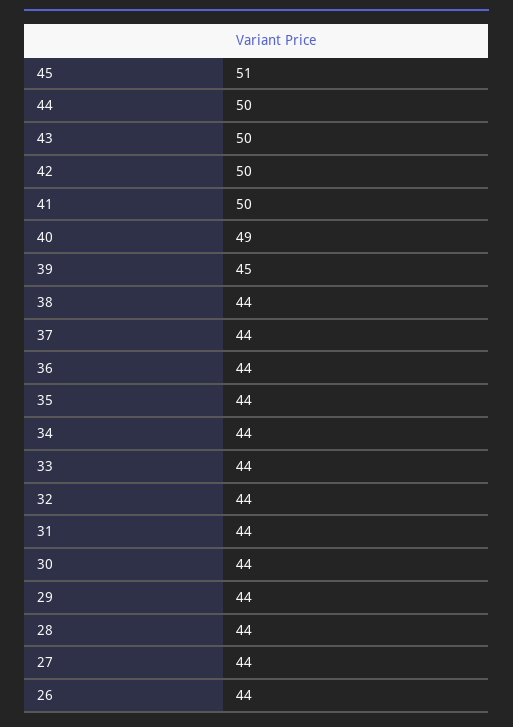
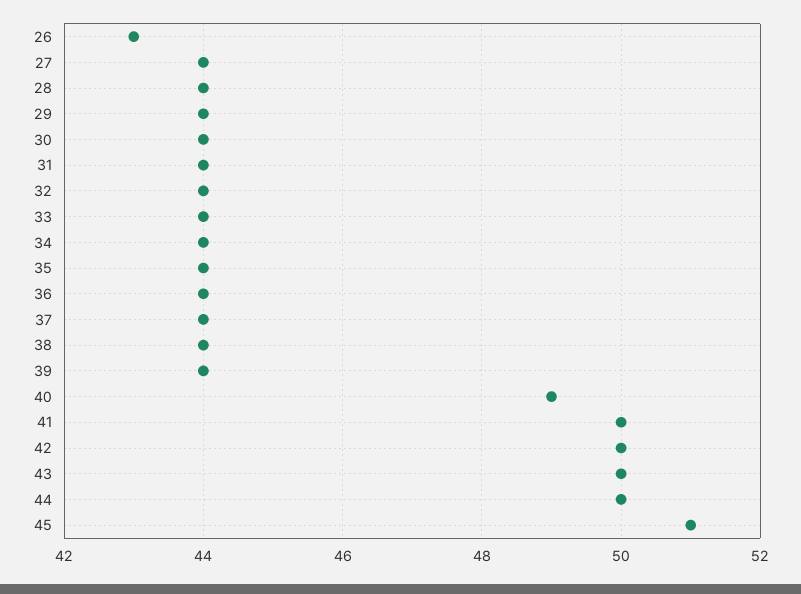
39: 45 -> 44
26: 44 -> 43

